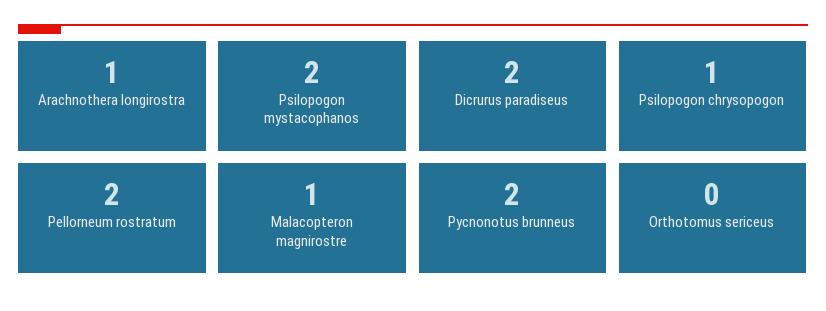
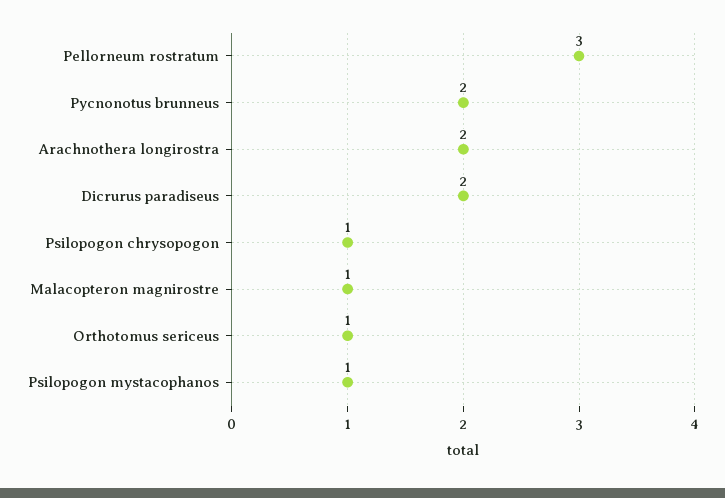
Arachnothera longirostra: 1 -> 2
Psilopogon mystacophanos: 2 -> 1
Pellorneum rostratum: 2 -> 3
Orthotomus sericeus: 0 -> 1

